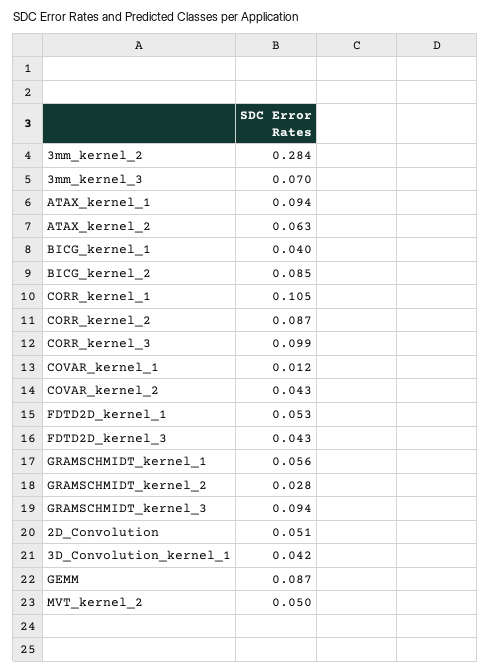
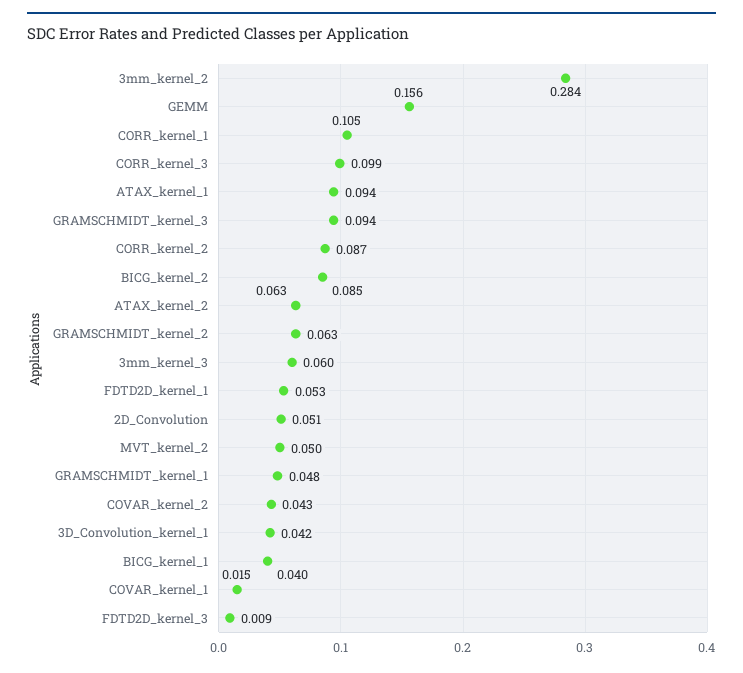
3mm_kernel_3: 0.07 -> 0.06
COVAR_kernel_1: 0.012 -> 0.015
FDTD2D_kernel_3: 0.043 -> 0.009
GRAMSCHMIDT_kernel_1: 0.056 -> 0.048
GRAMSCHMIDT_kernel_2: 0.028 -> 0.063
GEMM: 0.087 -> 0.156

